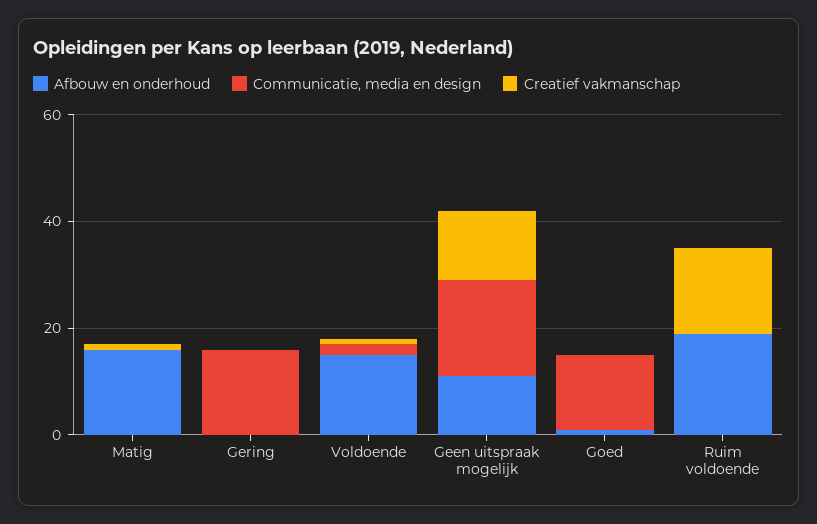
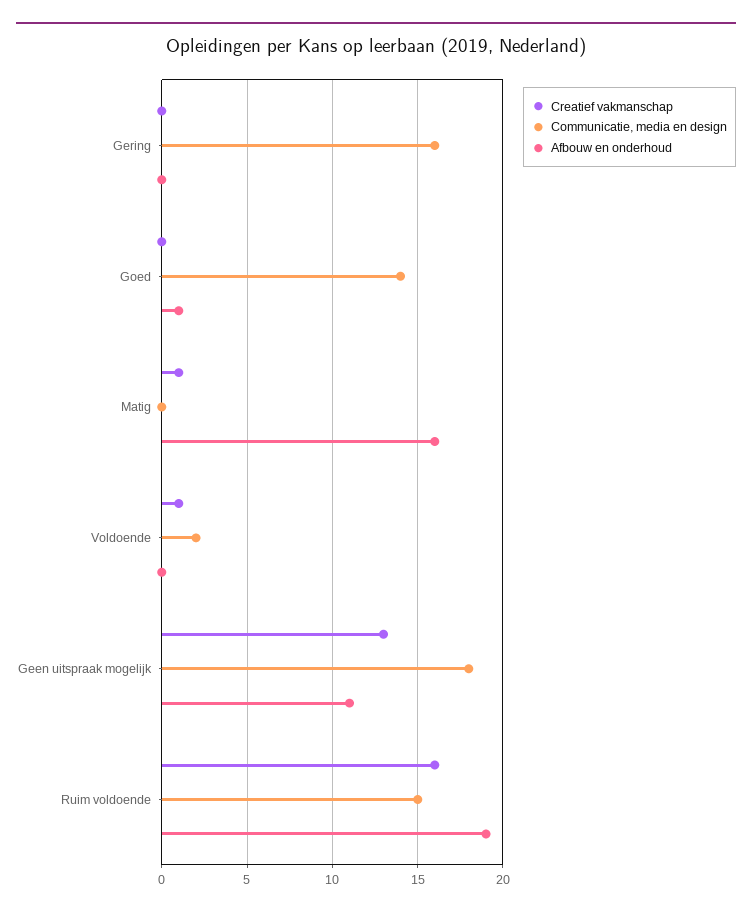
Afbouw en onderhoud, Voldoende: 15 -> 0
Communicatie, media en design, Ruim voldoende: 0 -> 15

